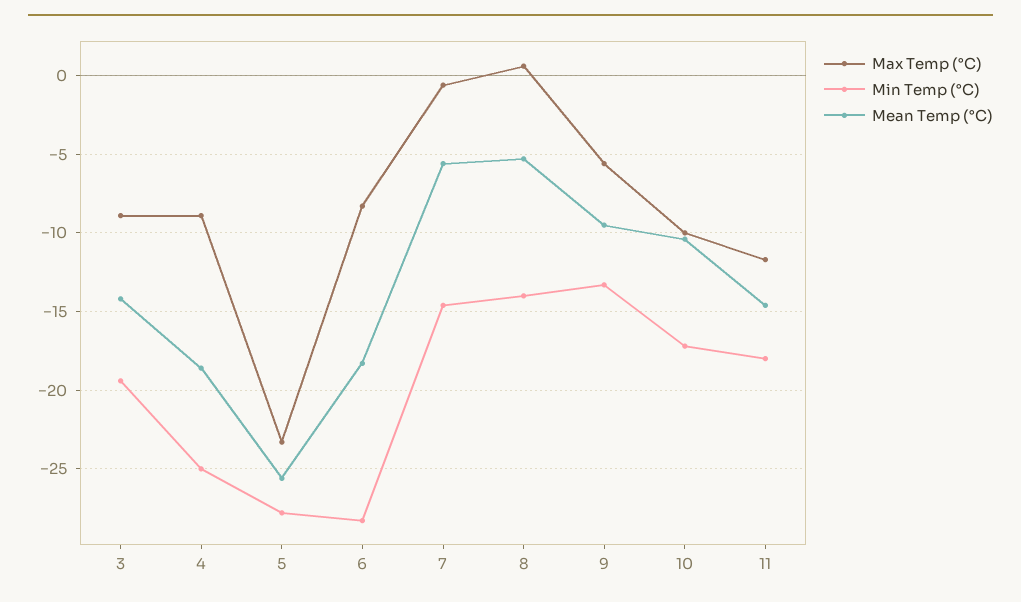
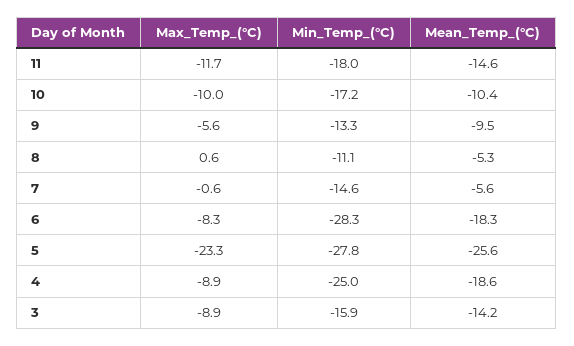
Min Temp (°C), 3: -19.5 -> -15.9
Min Temp (°C), 8: -14 -> -11.1

